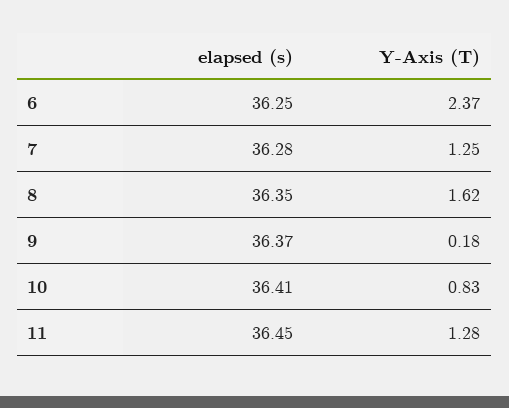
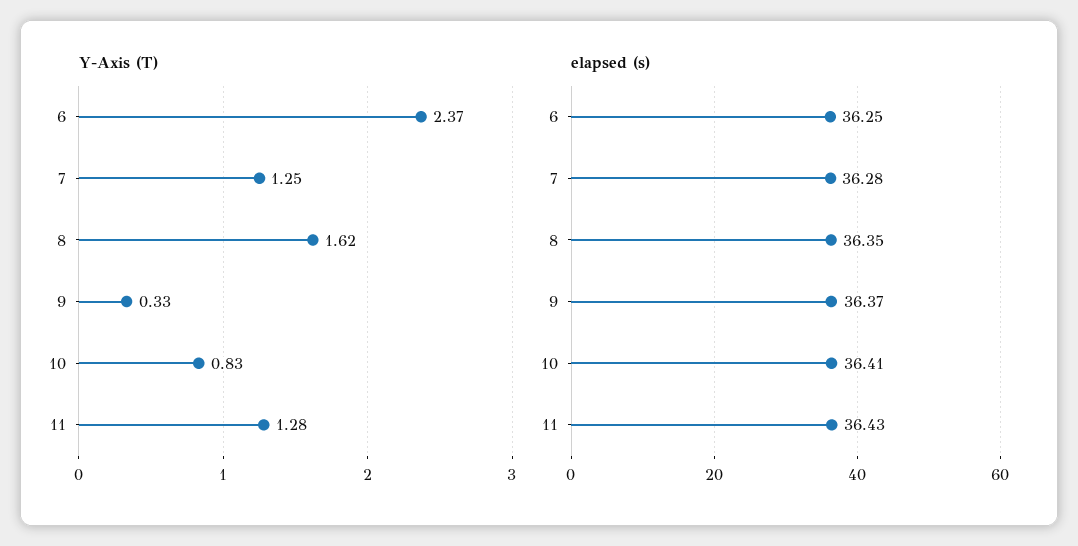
Y-Axis (T), 9: 0.18 -> 0.33
elapsed (s), 11: 36.45 -> 36.43

